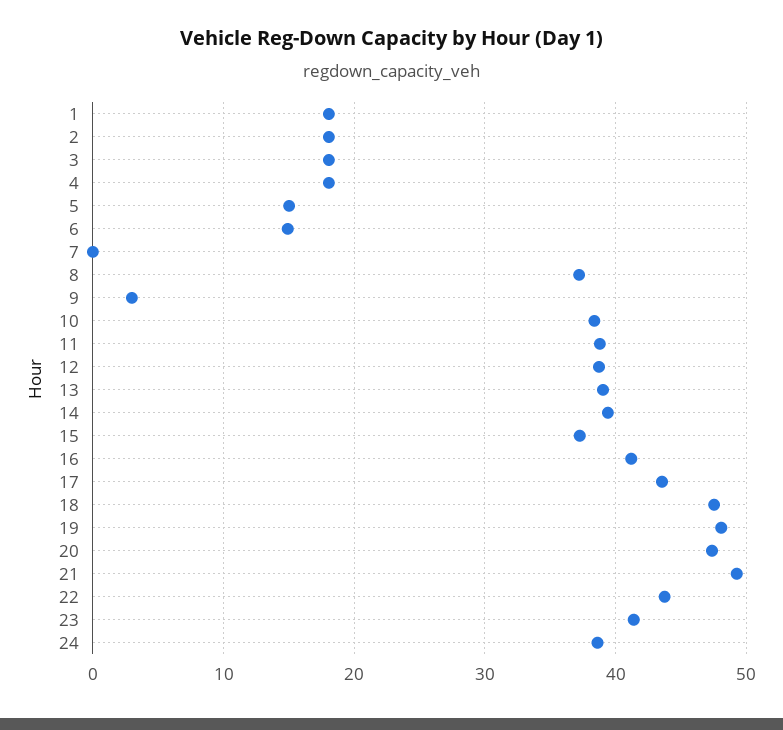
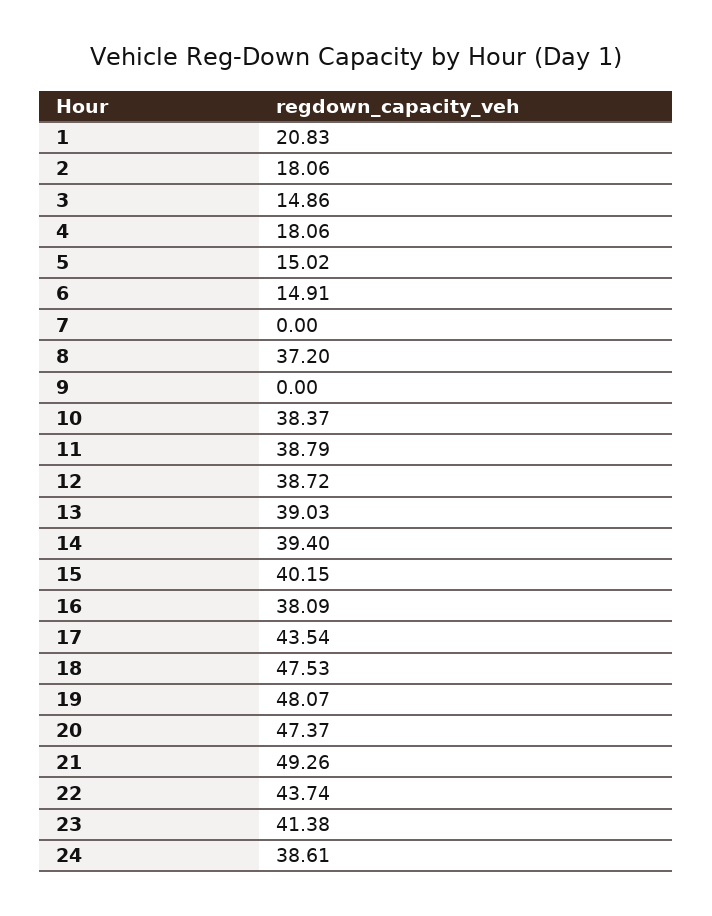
1: 18 -> 20.83
3: 18 -> 14.86
9: 3 -> 0
15: 37 -> 40.15
16: 41 -> 38.09

